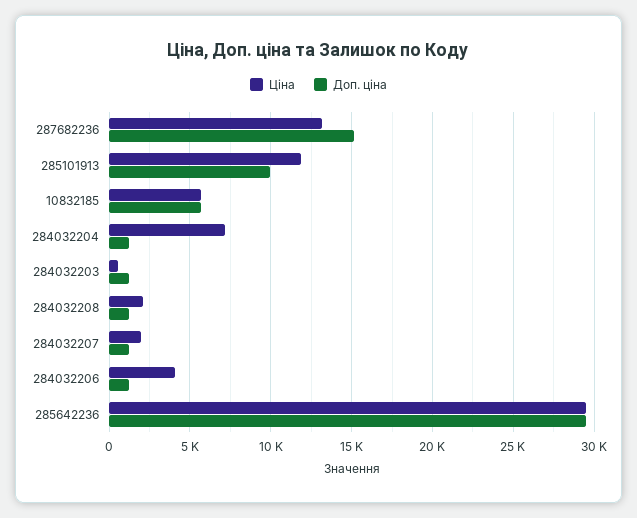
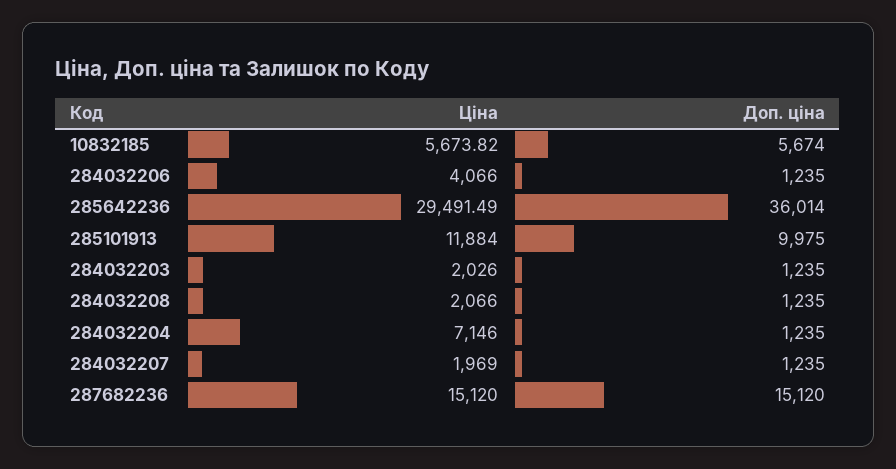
Ціна, 287682236: 13000 -> 15120
Ціна, 284032203: 500 -> 2026
Доп. ціна, 285642236: 29500 -> 36014

